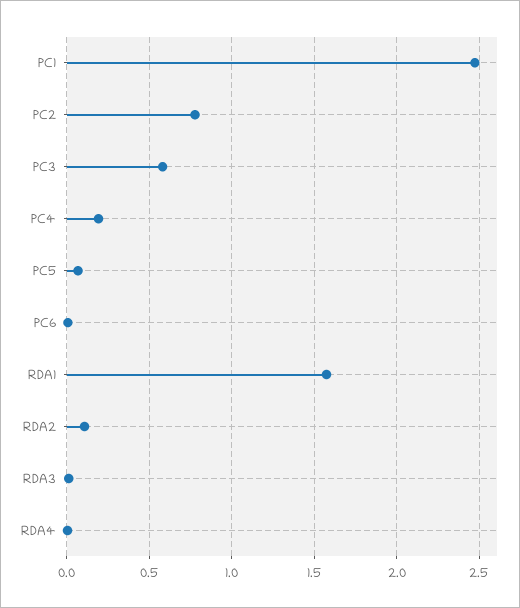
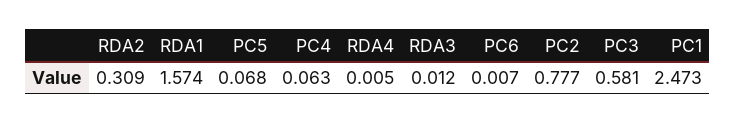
PC4: 0.2 -> 0.063
RDA2: 0.1 -> 0.309

